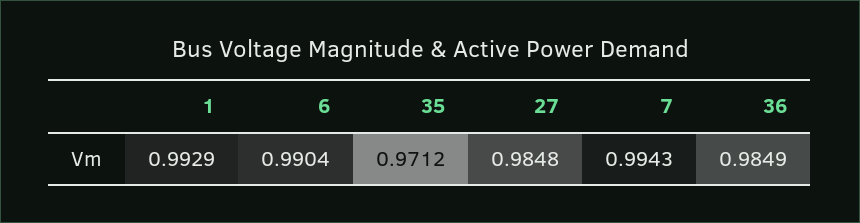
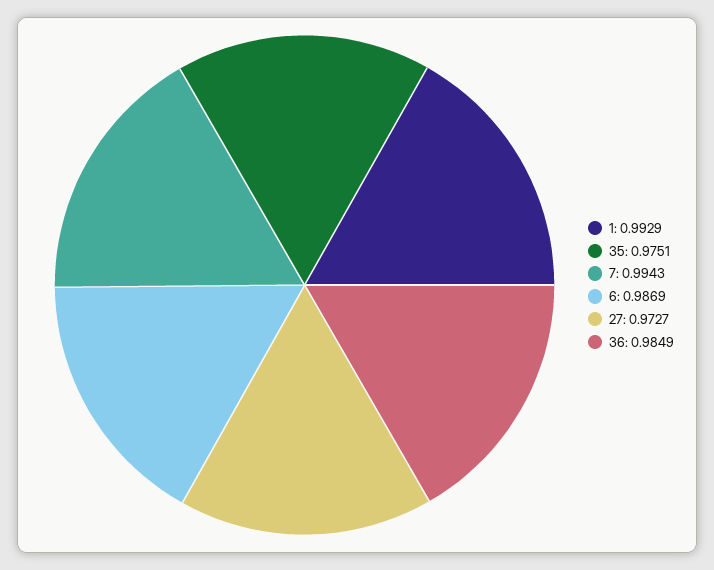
6: 0.9904 -> 0.9869
35: 0.9712 -> 0.9751
27: 0.9848 -> 0.9727

